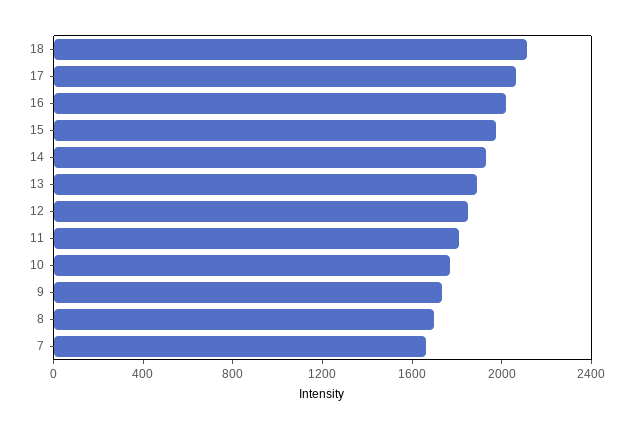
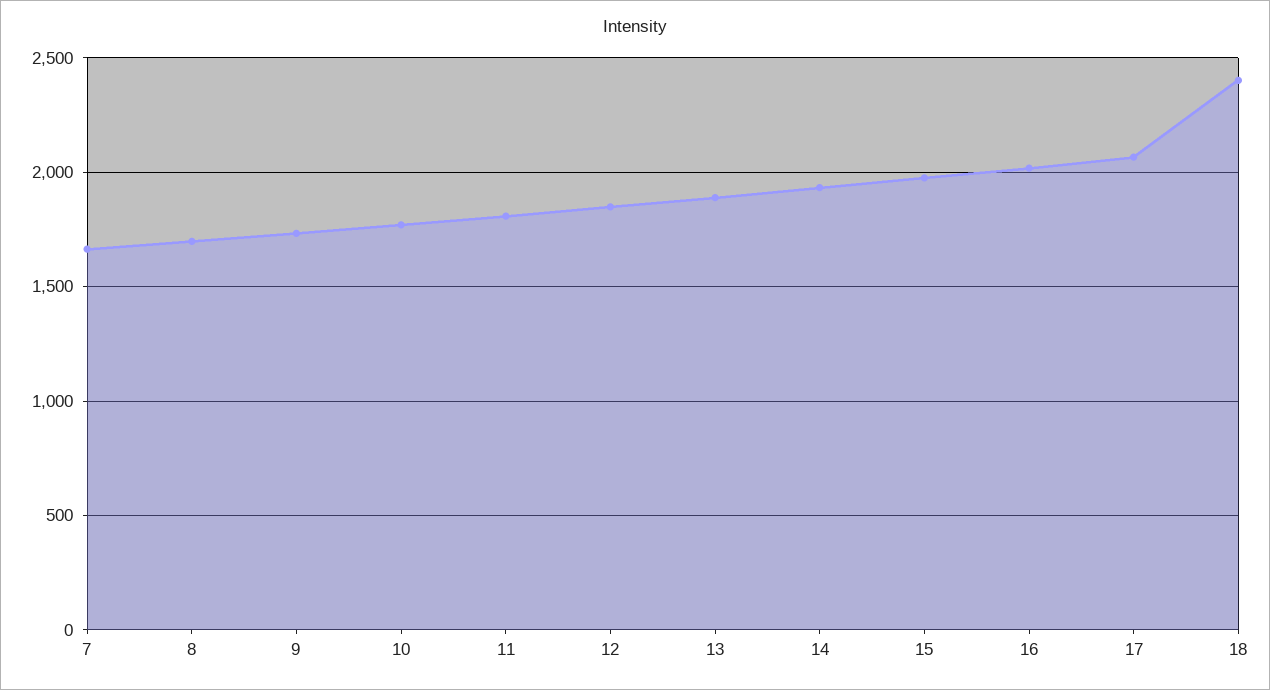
18: 2100 -> 2400

